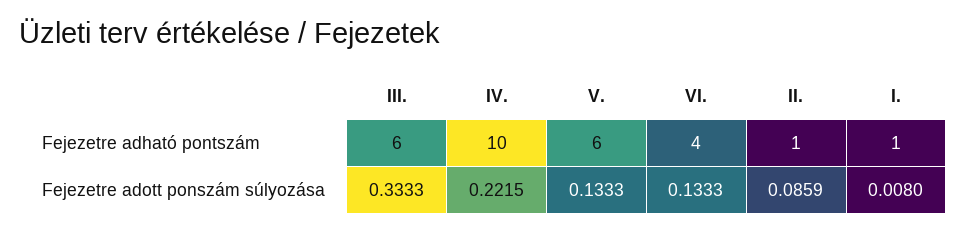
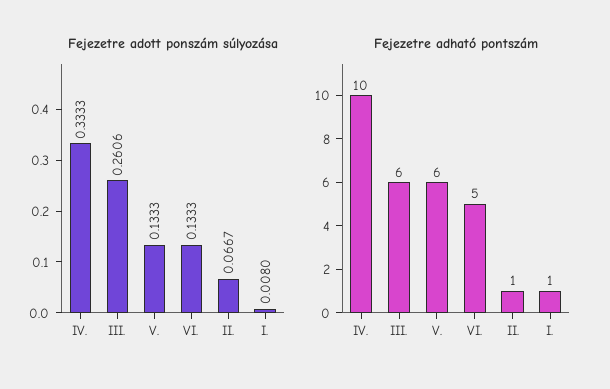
Fejezetre adható pontszám, VI.: 4 -> 5
Fejezetre adott ponszám súlyozása, III.: 0.3333 -> 0.2606
Fejezetre adott ponszám súlyozása, IV.: 0.2215 -> 0.3333
Fejezetre adott ponszám súlyozása, II.: 0.0859 -> 0.0667

